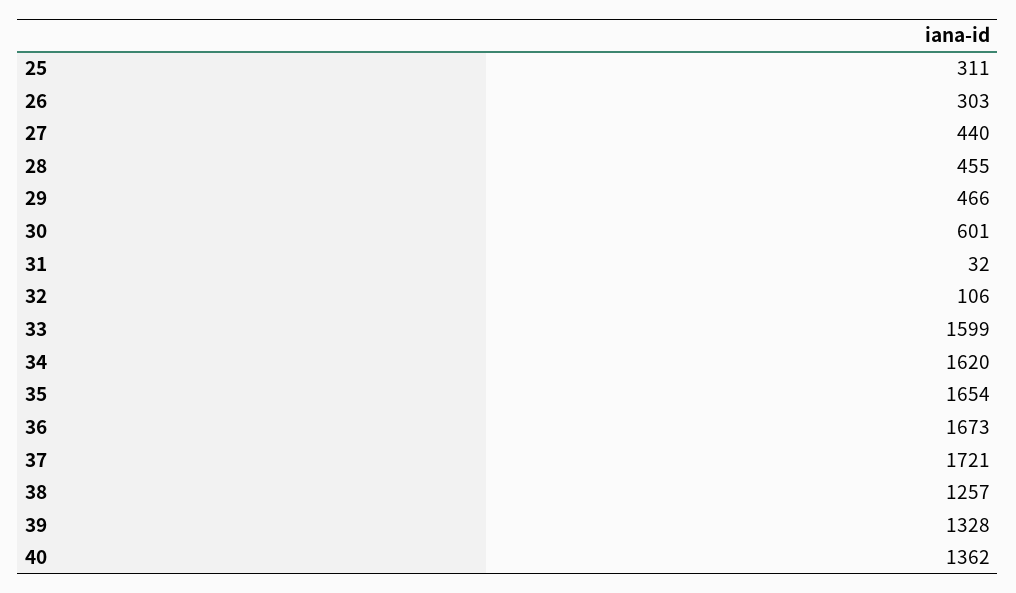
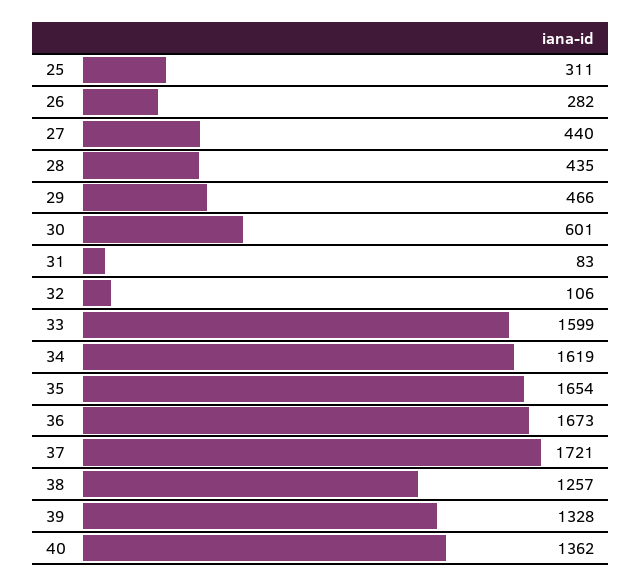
26: 303 -> 282
28: 455 -> 435
31: 32 -> 83
34: 1620 -> 1619

